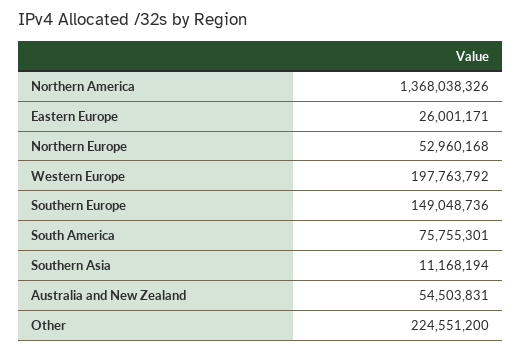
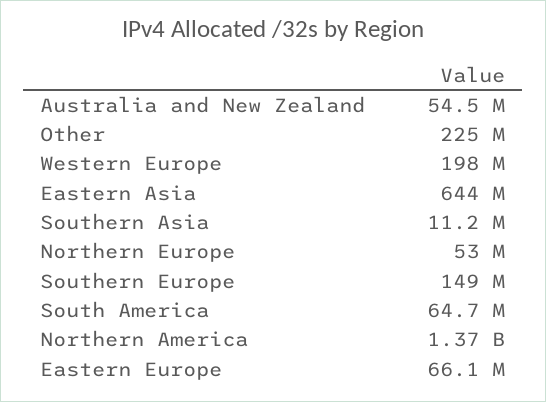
Eastern Europe: 26001171 -> 66100000
South America: 75755301 -> 64700000
Eastern Asia: none -> 644000000

